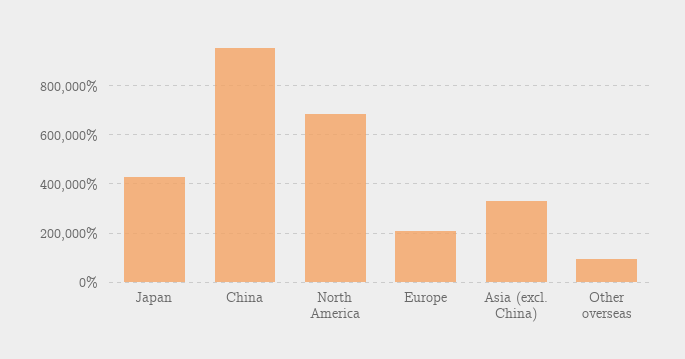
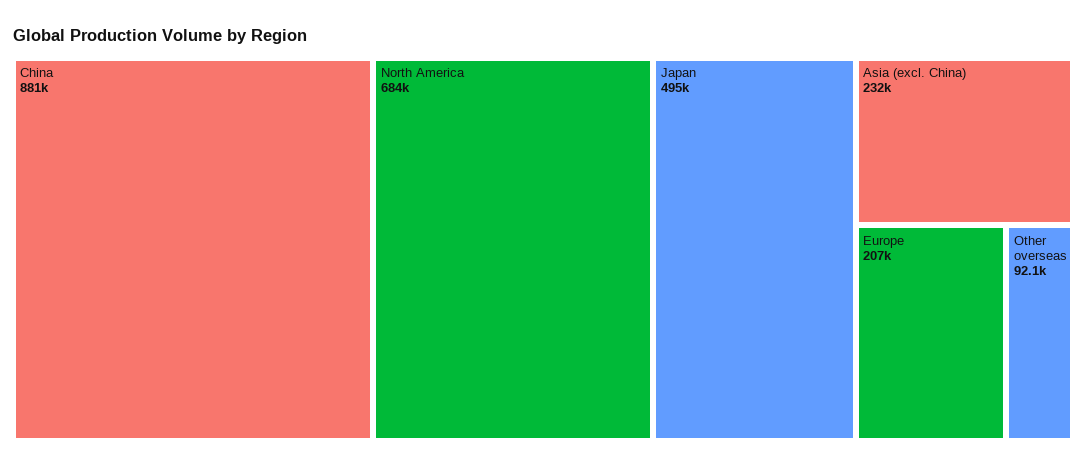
Japan: 425000 -> 495000
China: 950000 -> 881000
Asia (excl. China): 325000 -> 232000

